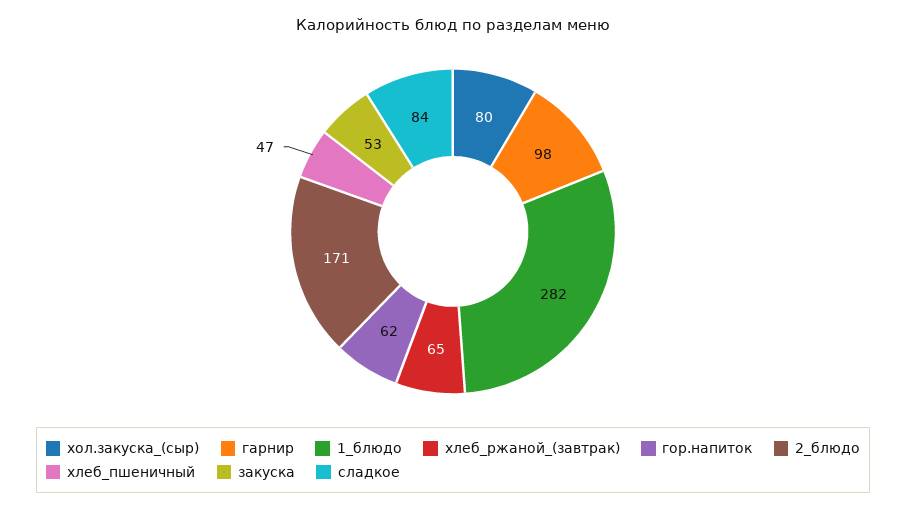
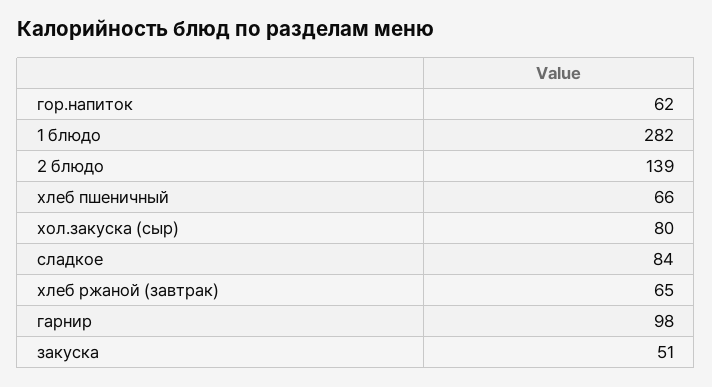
2_блюдо: 171 -> 139
хлеб_пшеничный: 47 -> 66
закуска: 53 -> 51

